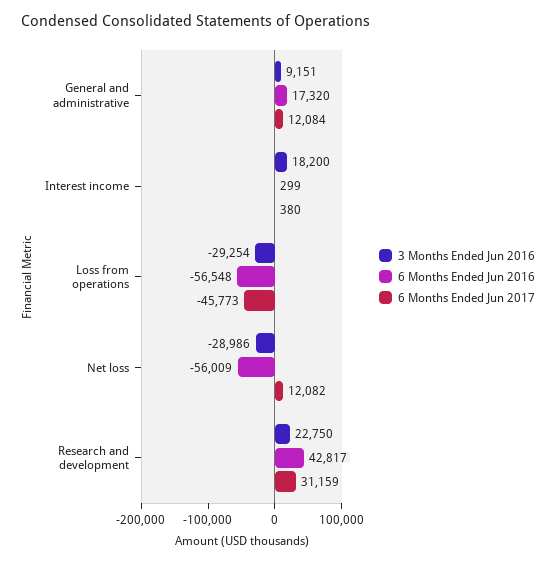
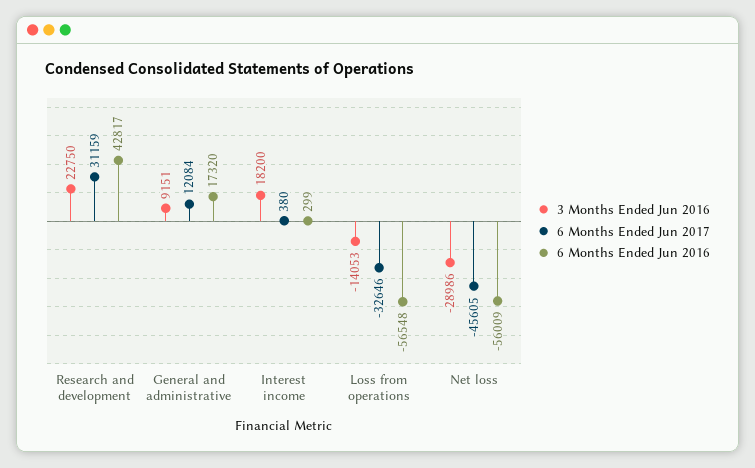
3 Months Ended Jun 2016, Loss from operations: -29254 -> -14053
6 Months Ended Jun 2017, Loss from operations: -45773 -> -32646
6 Months Ended Jun 2017, Net loss: 12082 -> -45605

